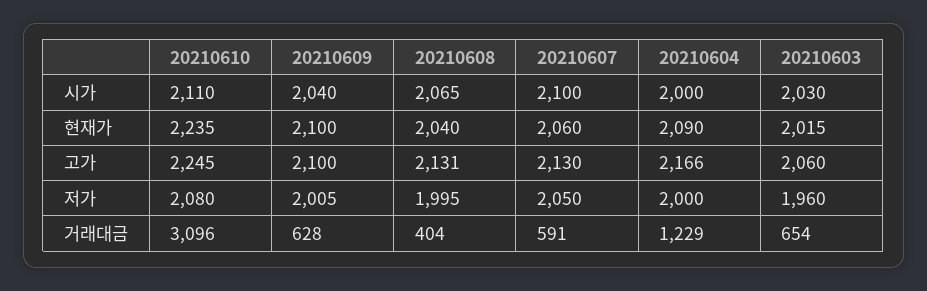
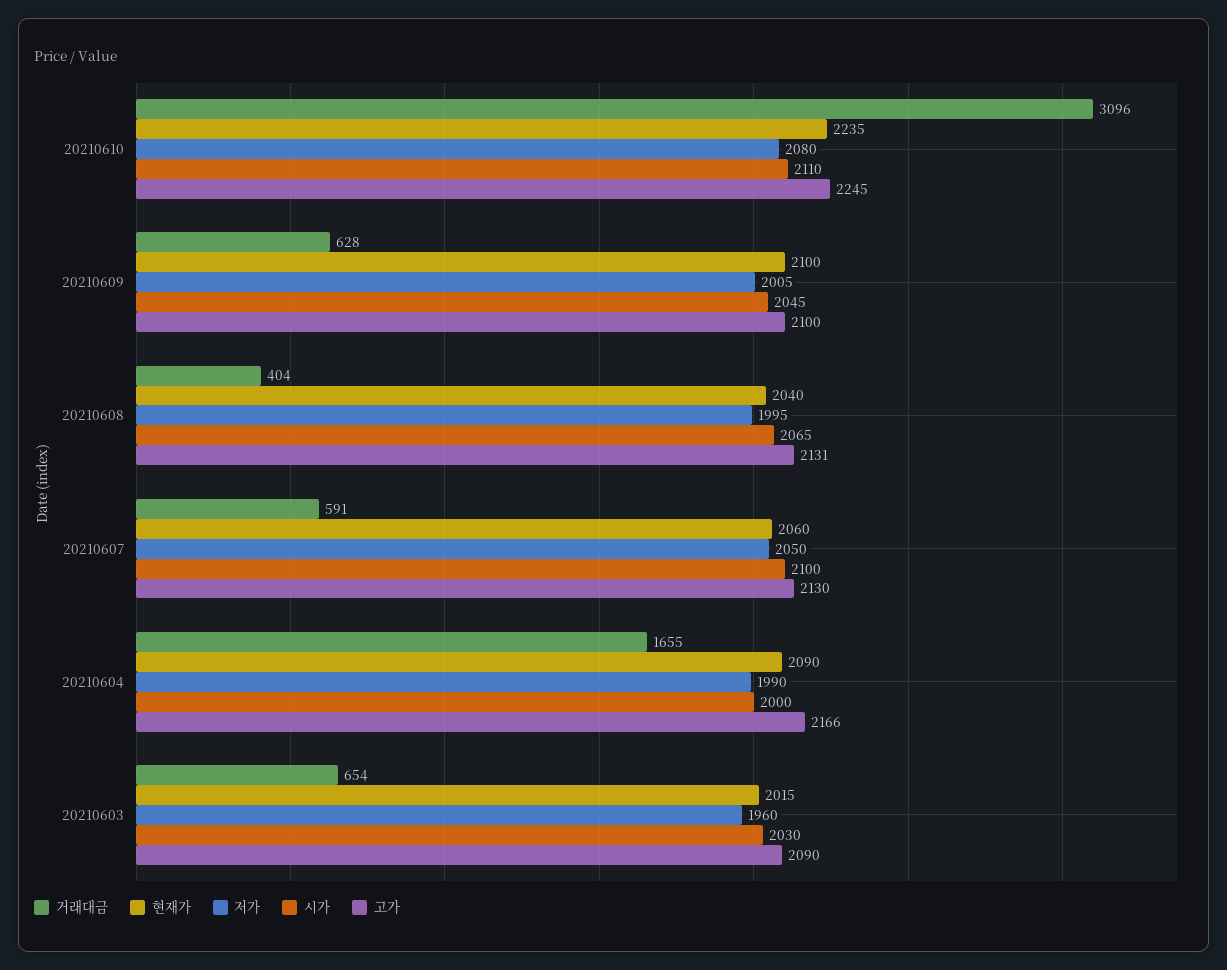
시가, 20210609: 2040 -> 2045
고가, 20210603: 2060 -> 2090
저가, 20210604: 2000 -> 1990
거래대금, 20210604: 1229 -> 1655

